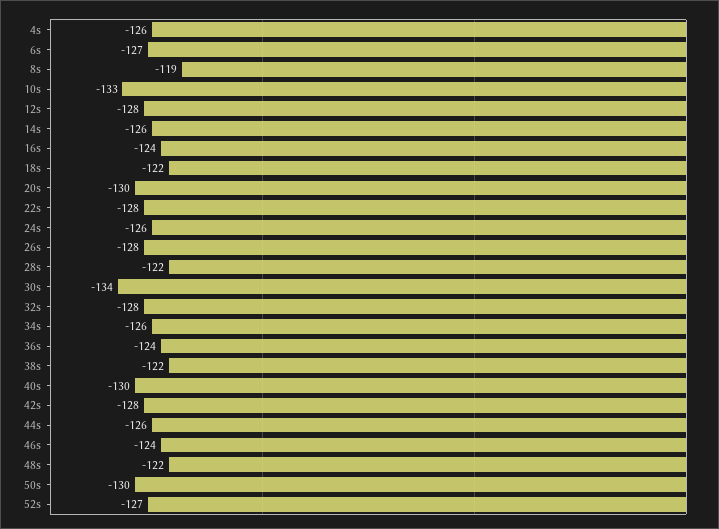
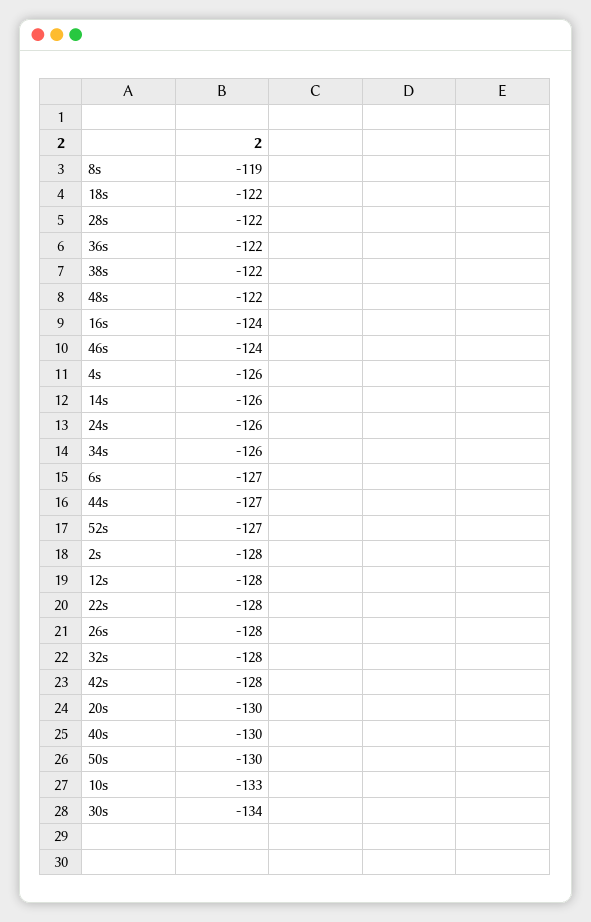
36s: -124 -> -122
44s: -126 -> -127
2s: none -> -128

